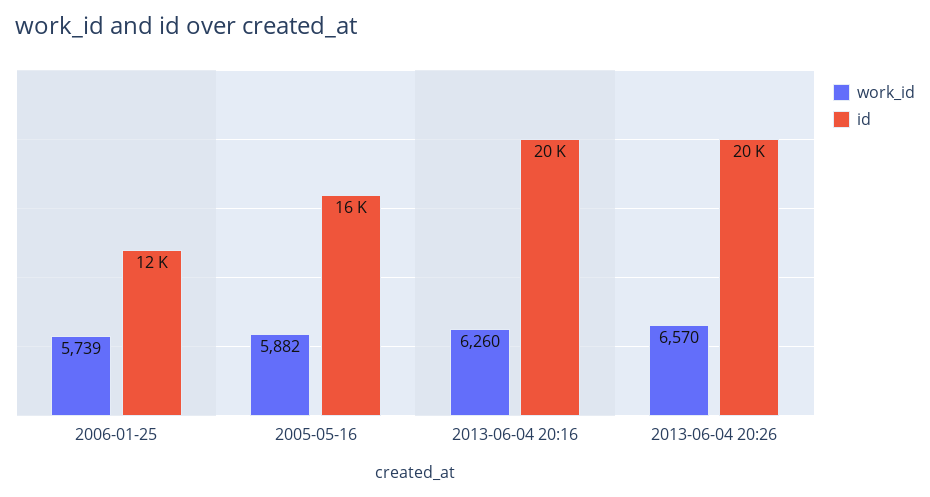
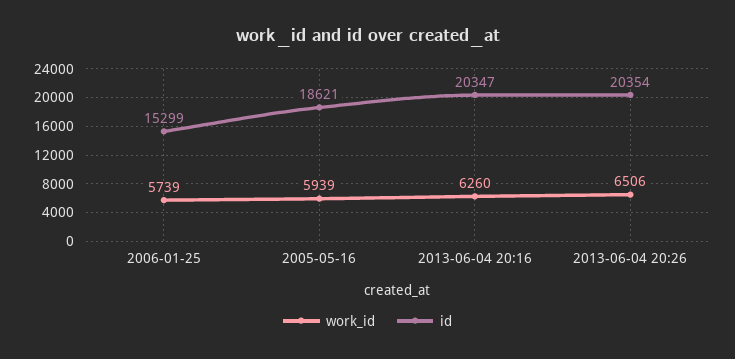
id, 2006-01-25: 12000 -> 15299
work_id, 2005-05-16: 5882 -> 5939
id, 2005-05-16: 16000 -> 18621
work_id, 2013-06-04 20:26: 6570 -> 6506

